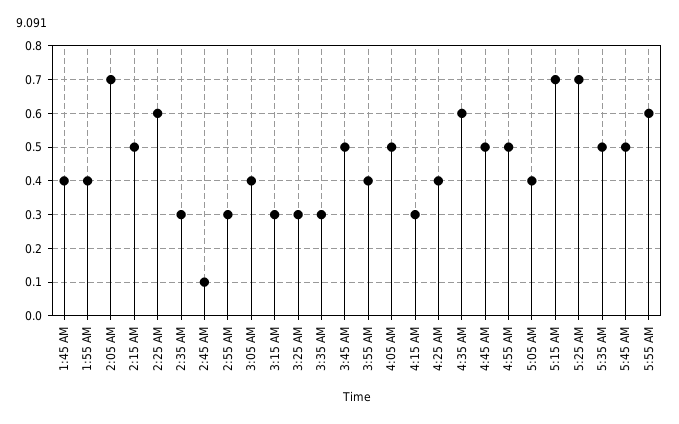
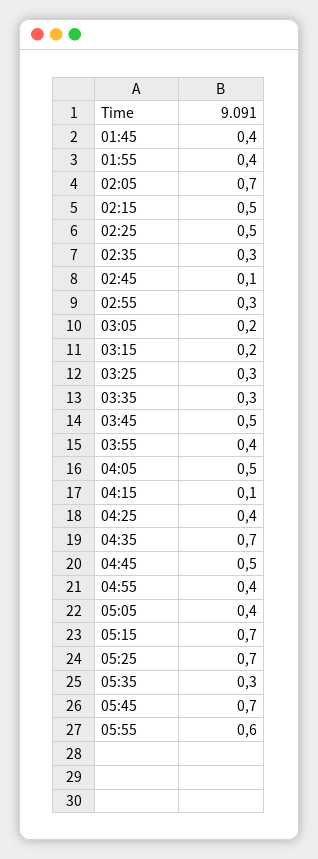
2:25 AM: 0.6 -> 0.5
3:05 AM: 0.4 -> 0.2
3:15 AM: 0.3 -> 0.2
4:15 AM: 0.3 -> 0.1
4:35 AM: 0.6 -> 0.7
4:55 AM: 0.5 -> 0.4
5:35 AM: 0.5 -> 0.3
5:45 AM: 0.5 -> 0.7

